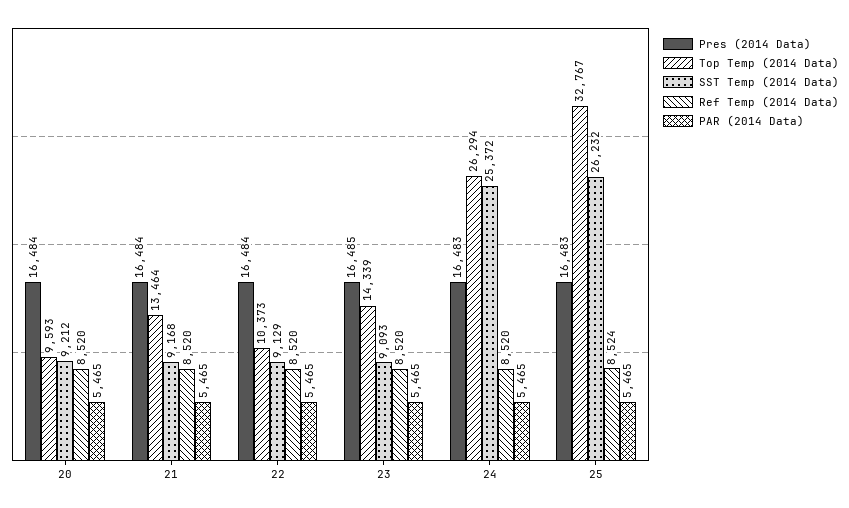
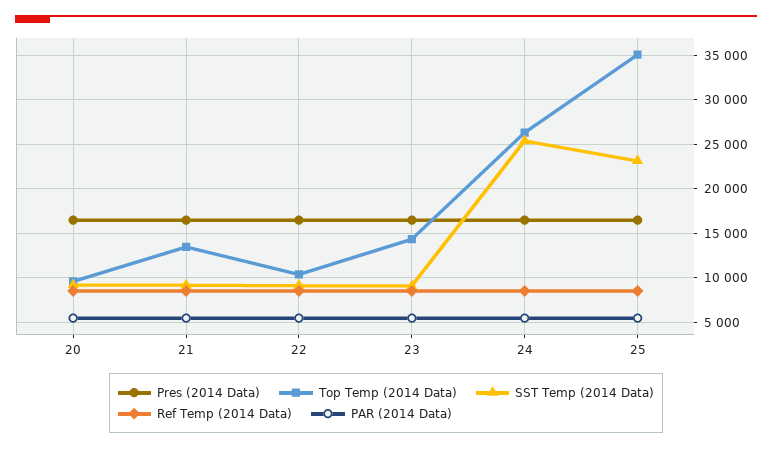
Top Temp (2014 Data), 25: 32767 -> 35000
SST Temp (2014 Data), 25: 26232 -> 23000

